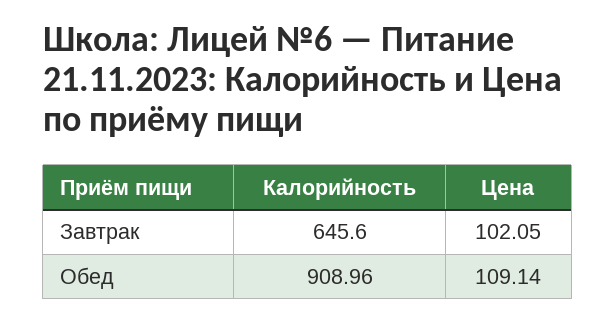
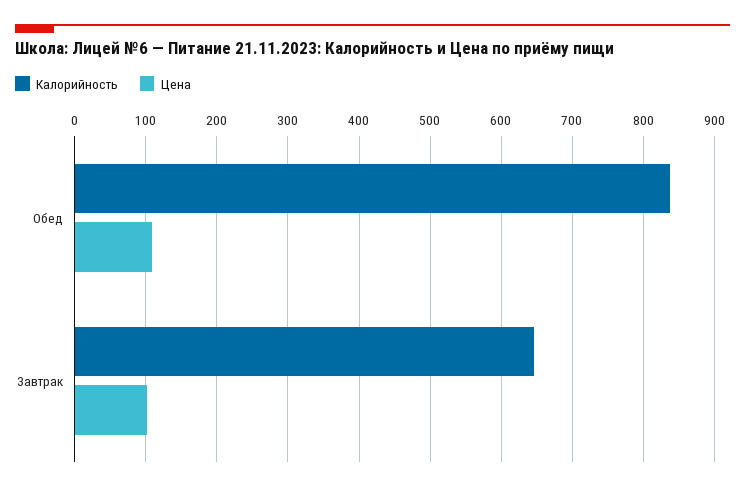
Калорийность, Обед: 908.96 -> 840

